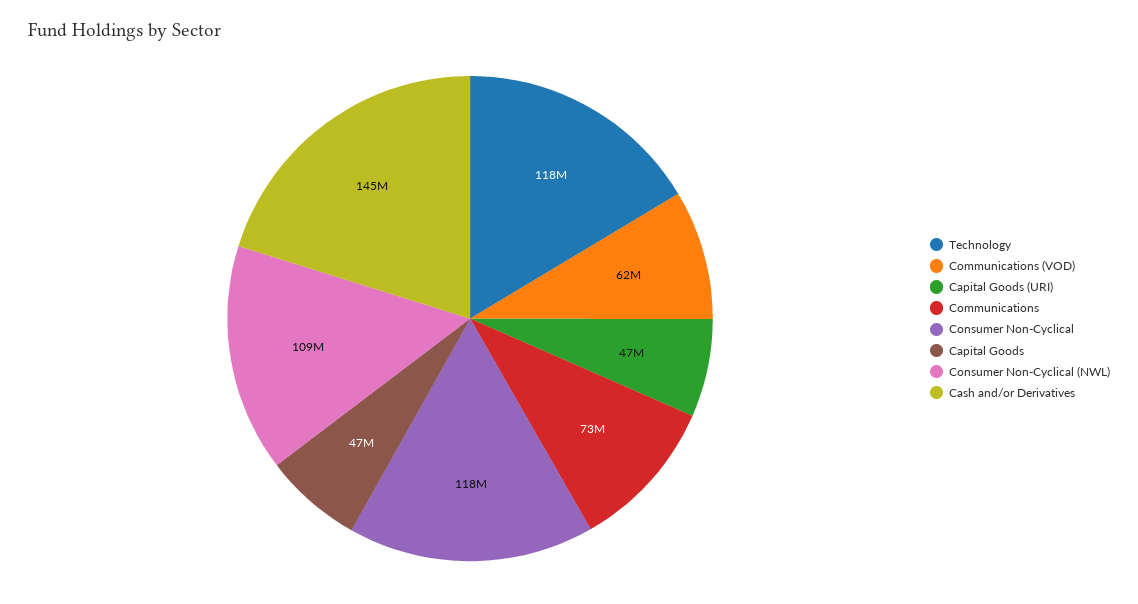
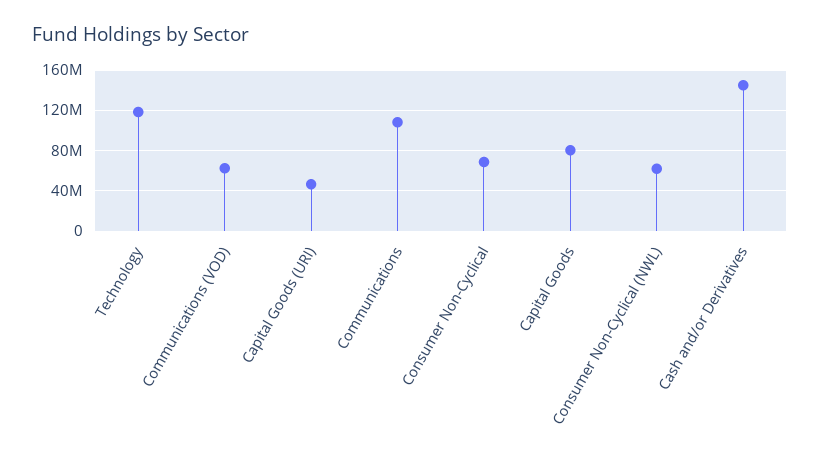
Communications: 73000000 -> 110000000
Consumer Non-Cyclical: 118000000 -> 70000000
Capital Goods: 47000000 -> 80000000
Consumer Non-Cyclical (NWL): 109000000 -> 60000000

